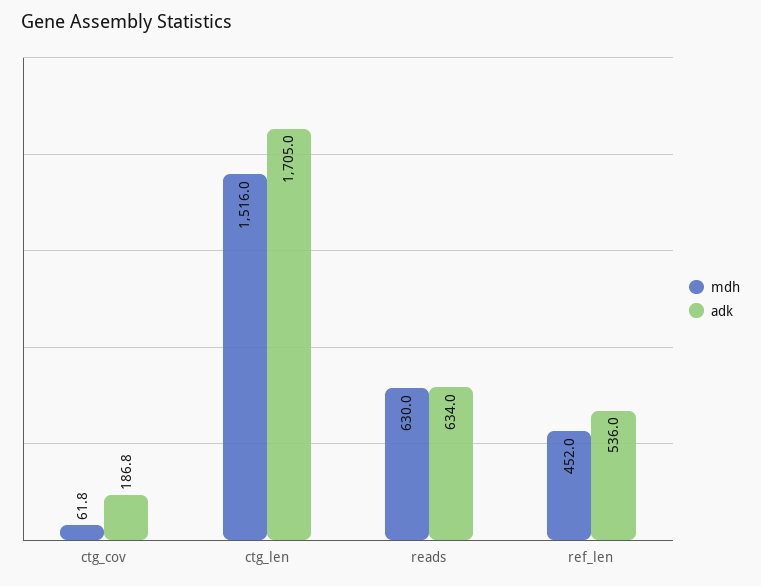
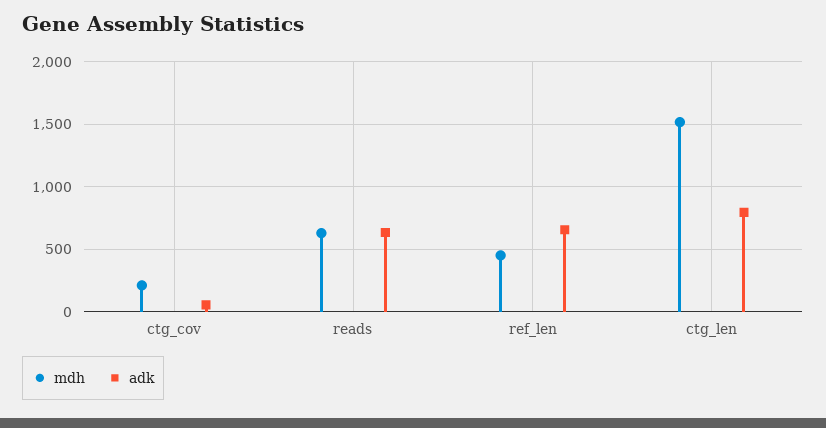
mdh, ctg_cov: 61.8 -> 200
adk, ctg_cov: 186.8 -> 50
adk, ctg_len: 1705 -> 800
adk, ref_len: 536 -> 650

